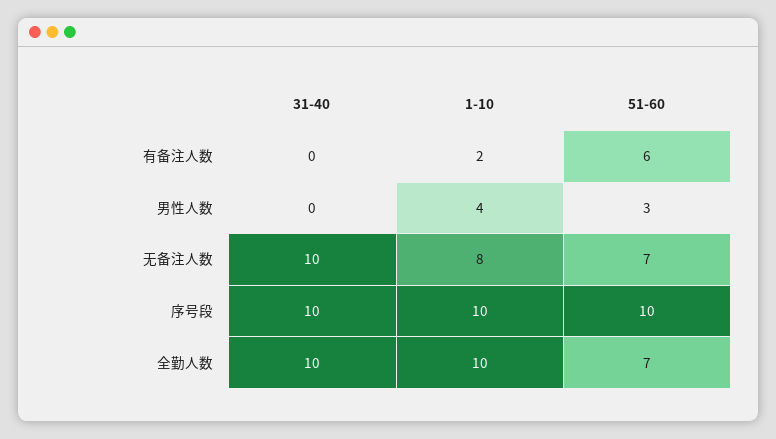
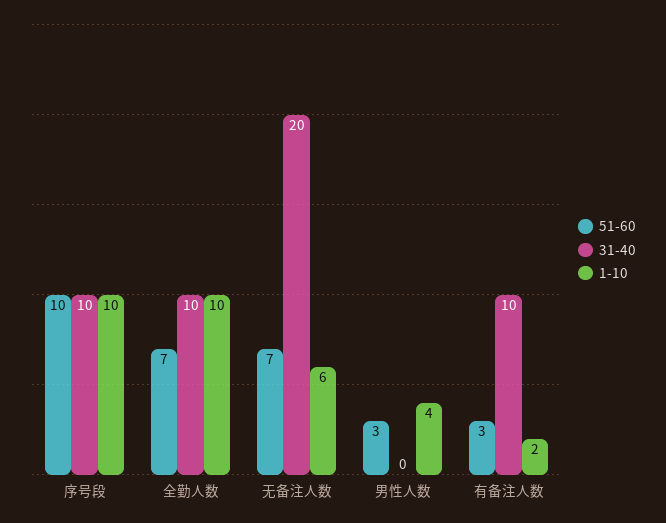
31-40, 有备注人数: 0 -> 10
51-60, 有备注人数: 6 -> 3
31-40, 无备注人数: 10 -> 20
1-10, 无备注人数: 8 -> 6

